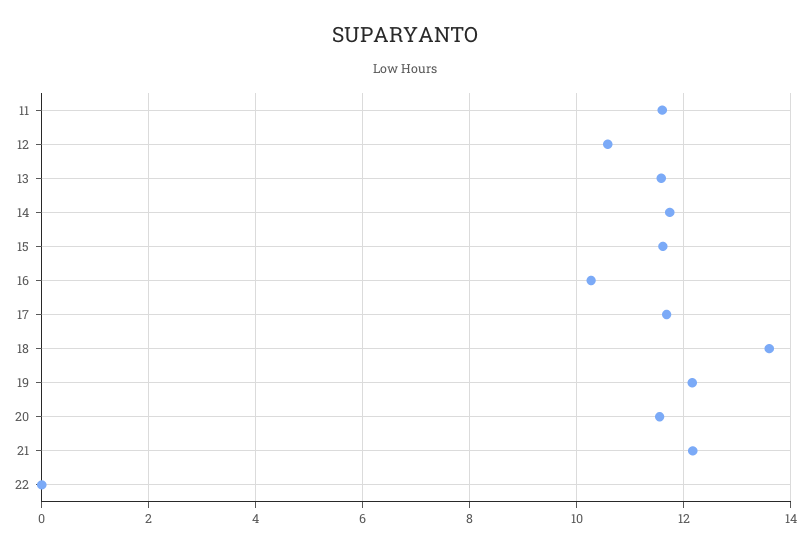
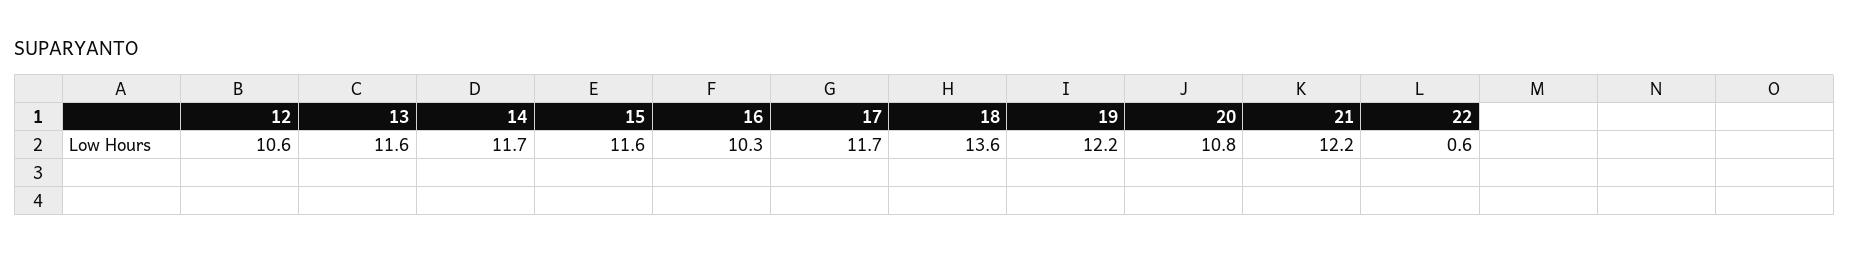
11: 11.6 -> none
20: 11.6 -> 10.8
22: 0 -> 0.6

